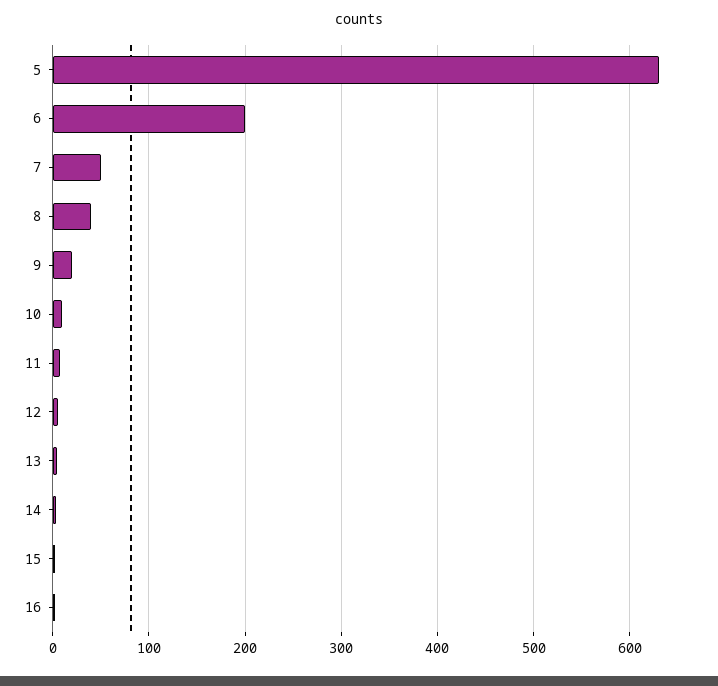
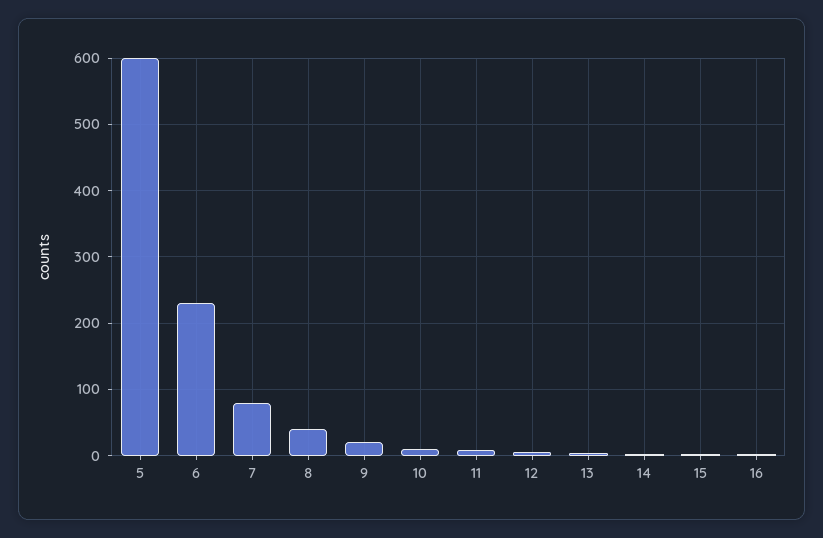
5: 630 -> 600
6: 200 -> 230
7: 50 -> 80

